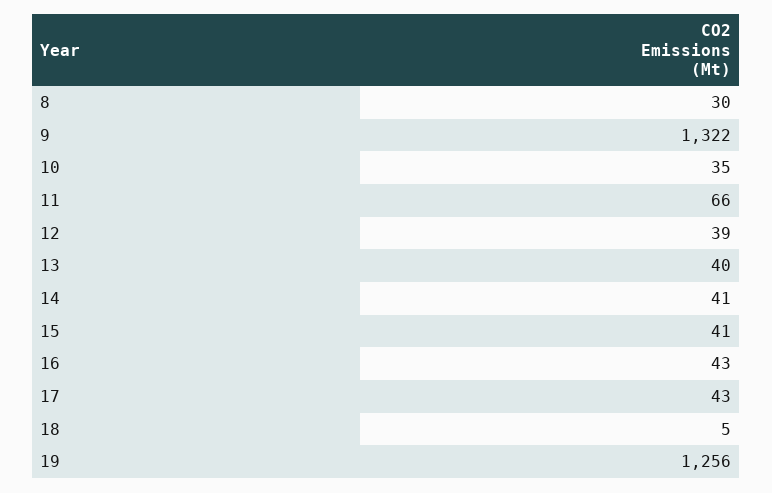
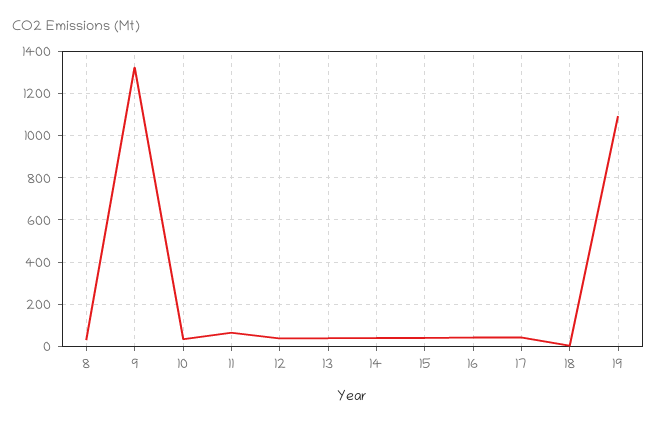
19: 1256 -> 1100

